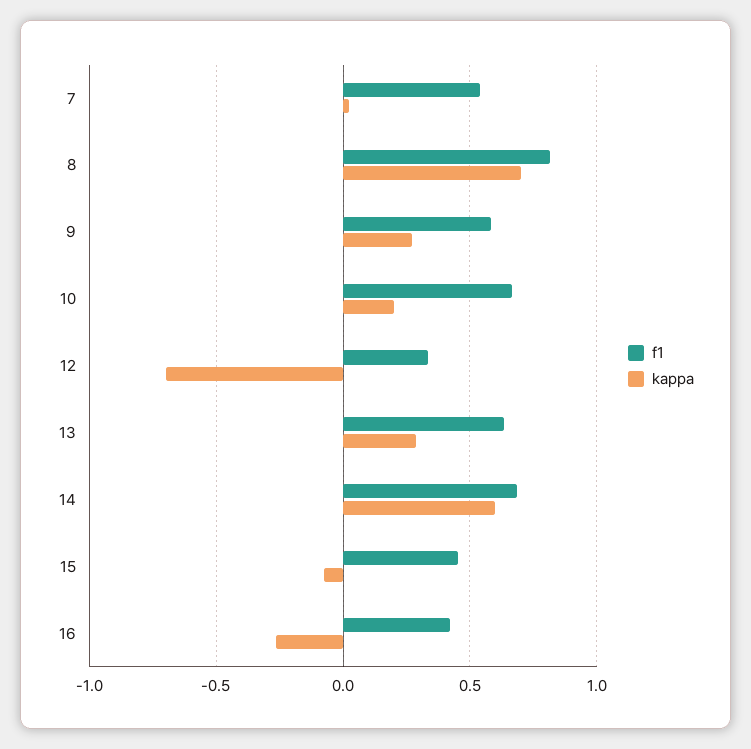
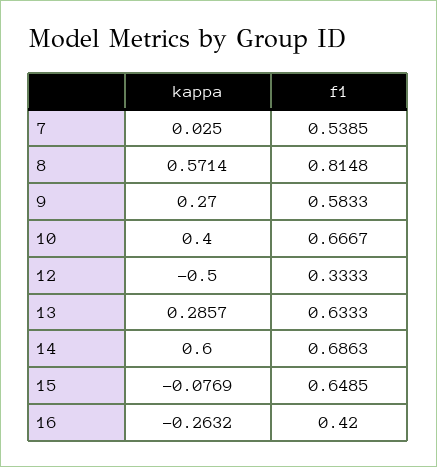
kappa, 8: 0.7 -> 0.5714
kappa, 10: 0.2 -> 0.4
kappa, 12: -0.7 -> -0.5
f1, 15: 0.45 -> 0.6485

